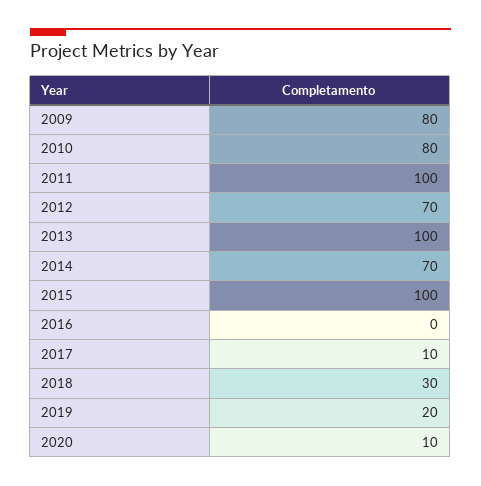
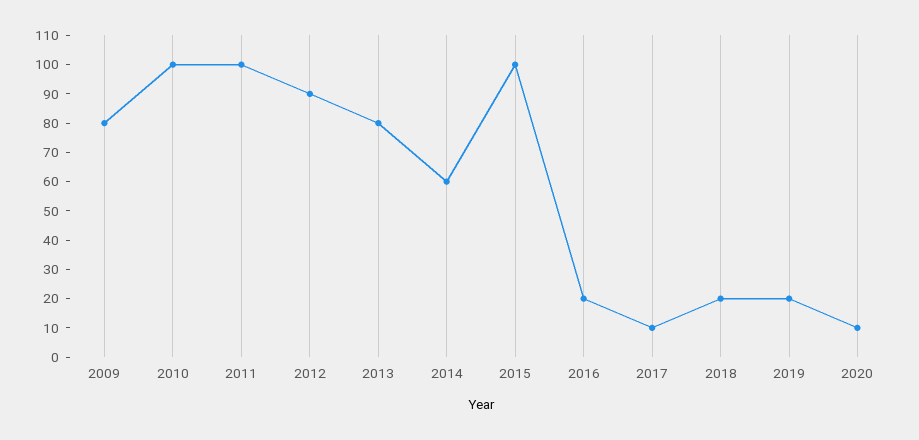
2010: 80 -> 100
2012: 70 -> 90
2013: 100 -> 80
2014: 70 -> 60
2016: 0 -> 20
2018: 30 -> 20

